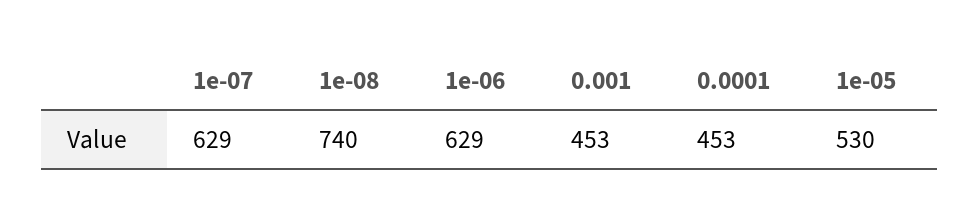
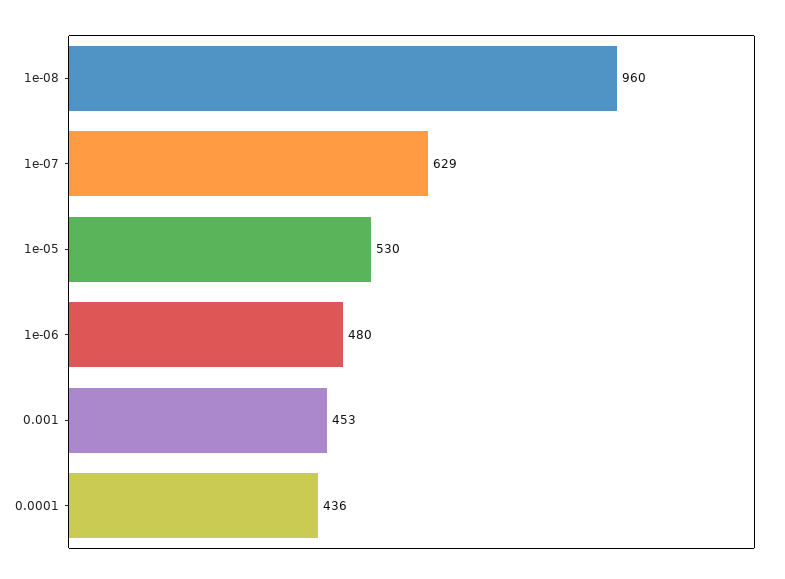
1e-08: 740 -> 960
1e-06: 629 -> 480
0.0001: 453 -> 436

